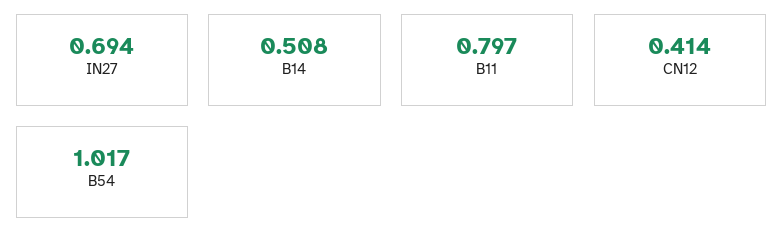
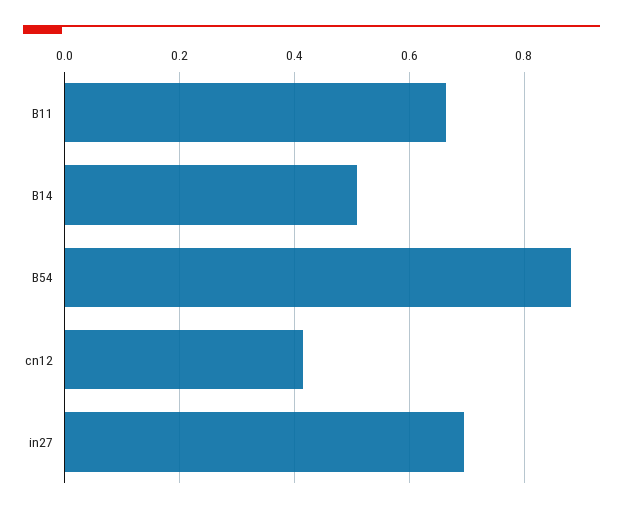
B11: 0.797 -> 0.66
B54: 1.017 -> 0.88

